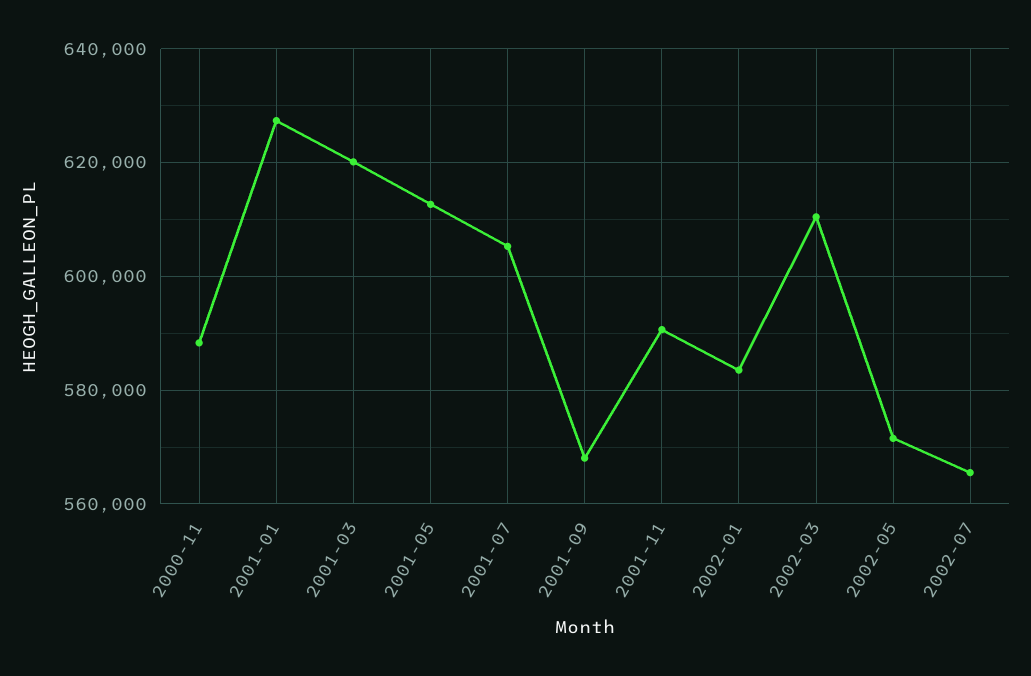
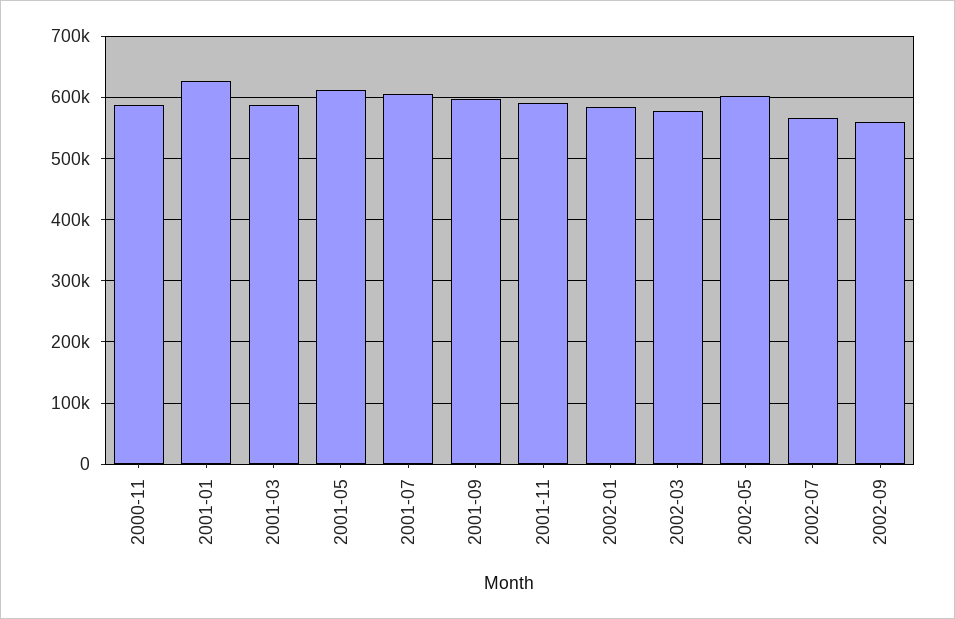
2001-03: 620000 -> 590000
2001-09: 568000 -> 600000
2002-03: 610000 -> 580000
2002-05: 572000 -> 600000
2002-09: none -> 560000

